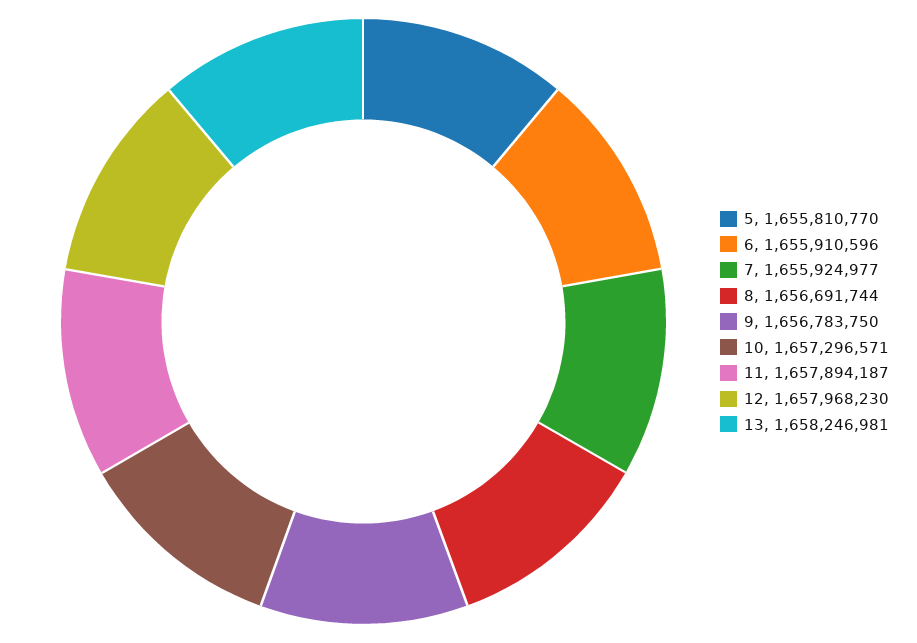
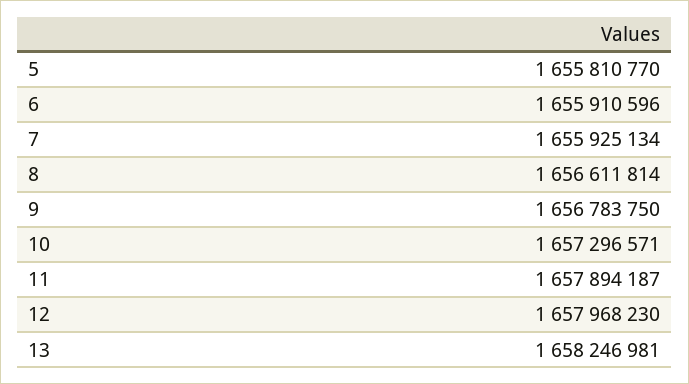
7: 1655924977 -> 1655925134
8: 1656691744 -> 1656611814

